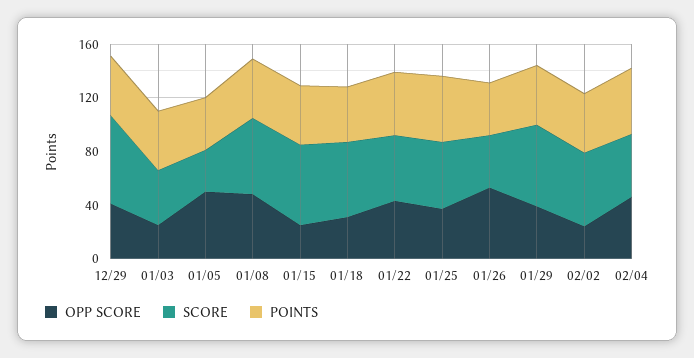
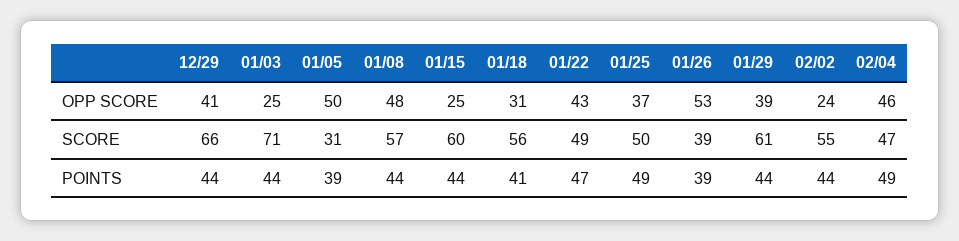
SCORE, 01/03: 40 -> 71

